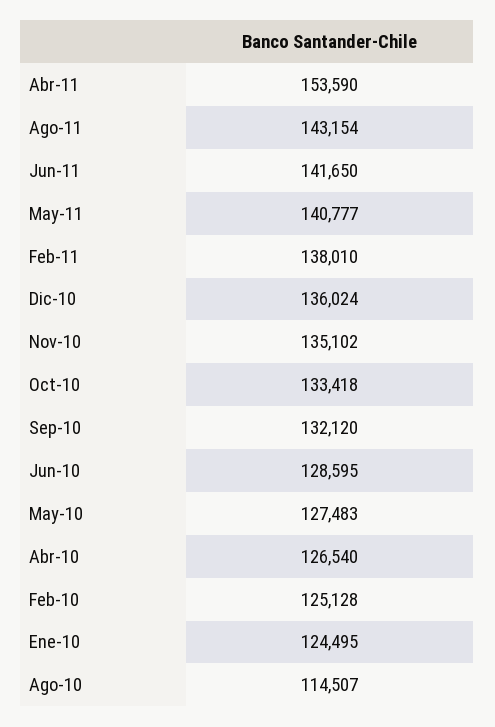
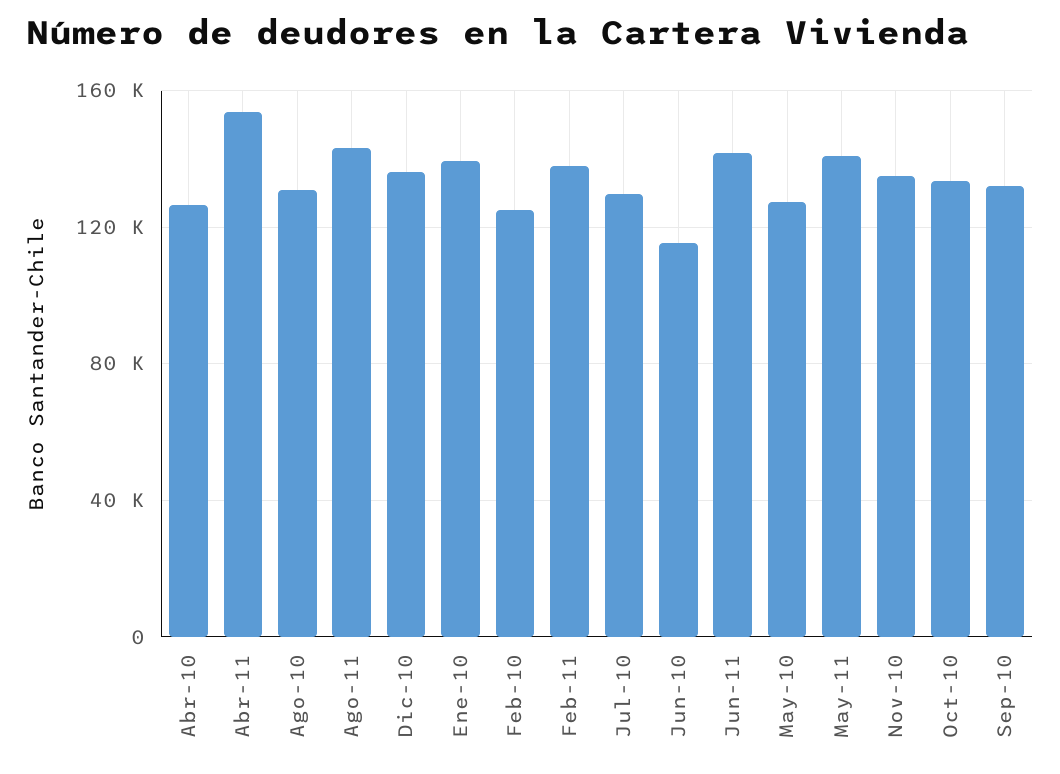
Jun-10: 128595 -> 115000
Ene-10: 124495 -> 140000
Ago-10: 114507 -> 130000
Jul-10: none -> 130000

